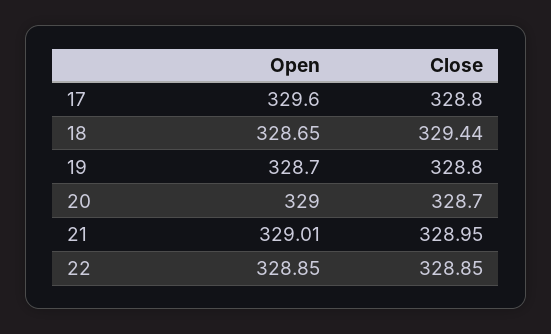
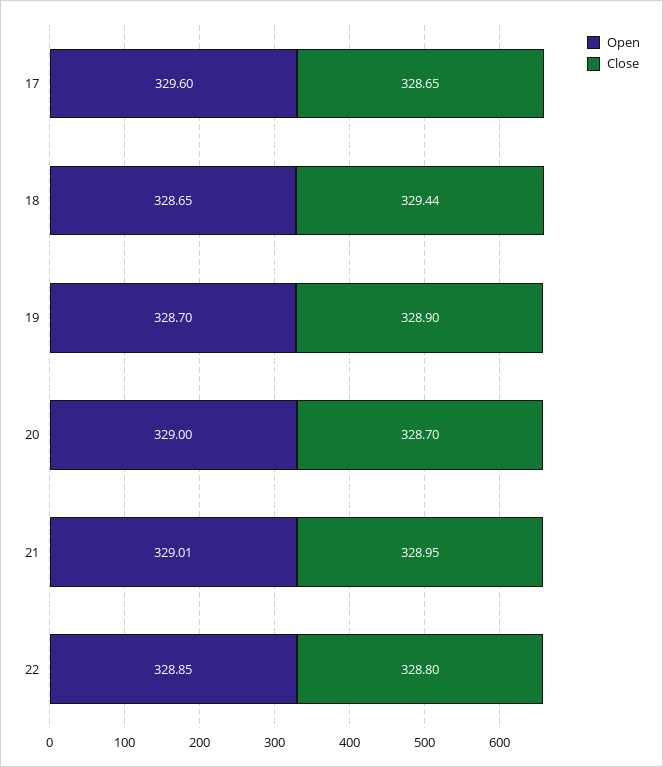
Close, 17: 328.8 -> 328.65
Close, 19: 328.8 -> 328.9
Close, 22: 328.85 -> 328.8

